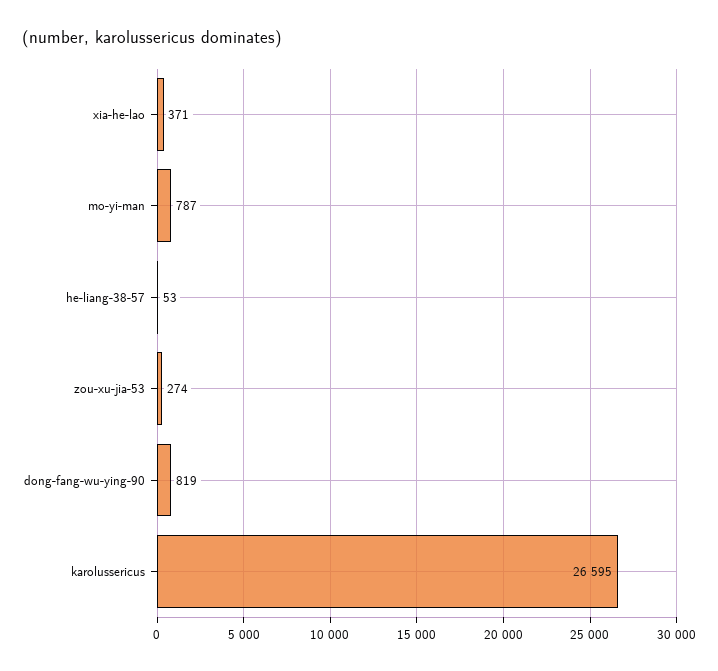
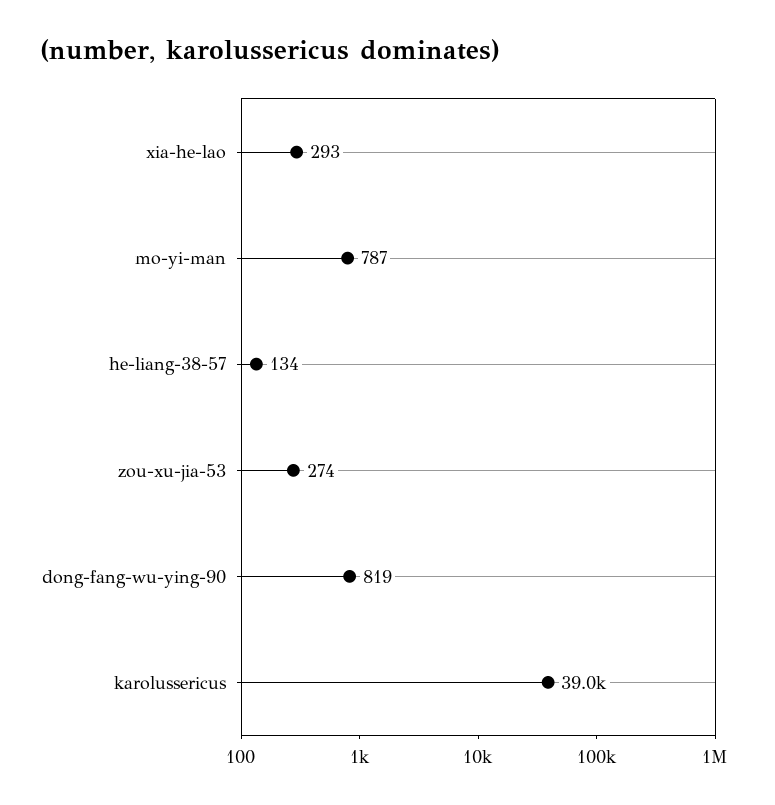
xia-he-lao: 371 -> 293
he-liang-38-57: 53 -> 134
karolussericus: 26595 -> 39000

